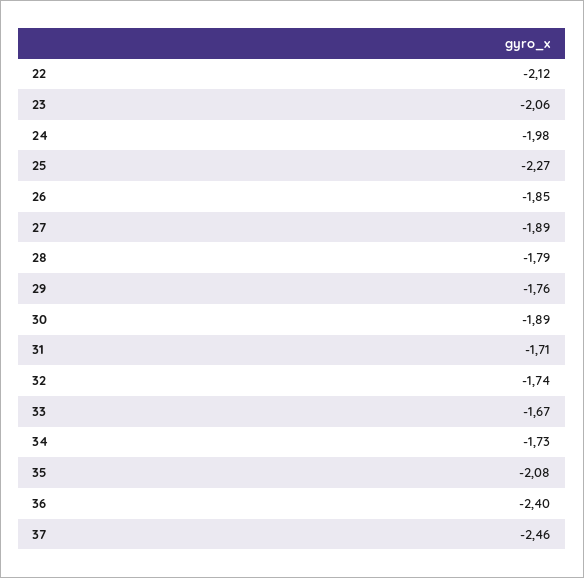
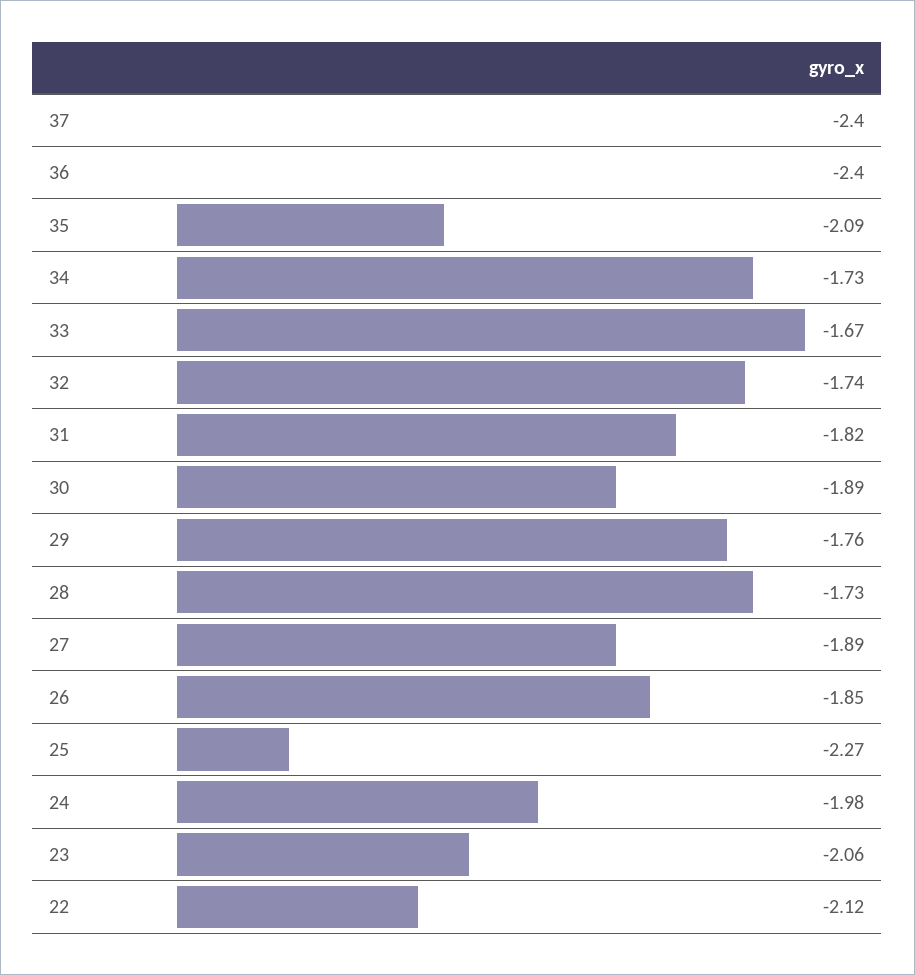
28: -1.79 -> -1.73
31: -1.71 -> -1.82
35: -2.08 -> -2.09
37: -2.46 -> -2.4

